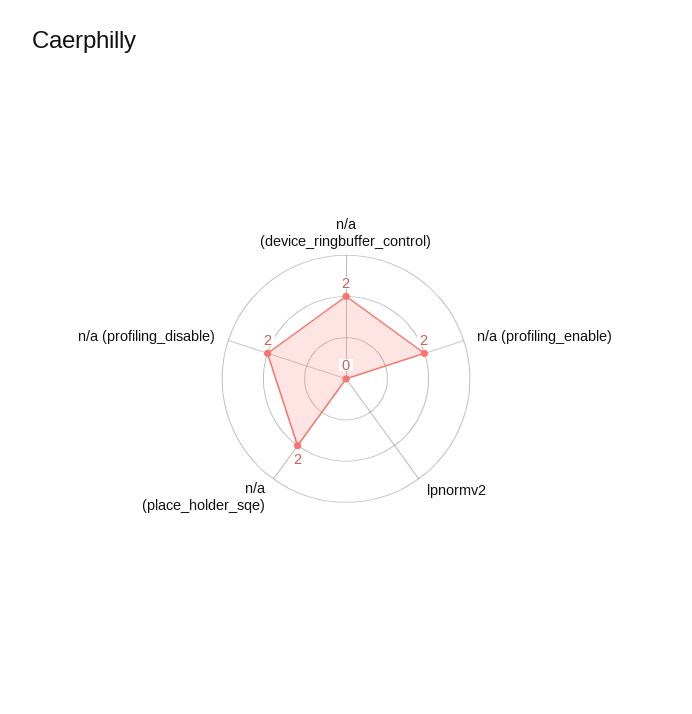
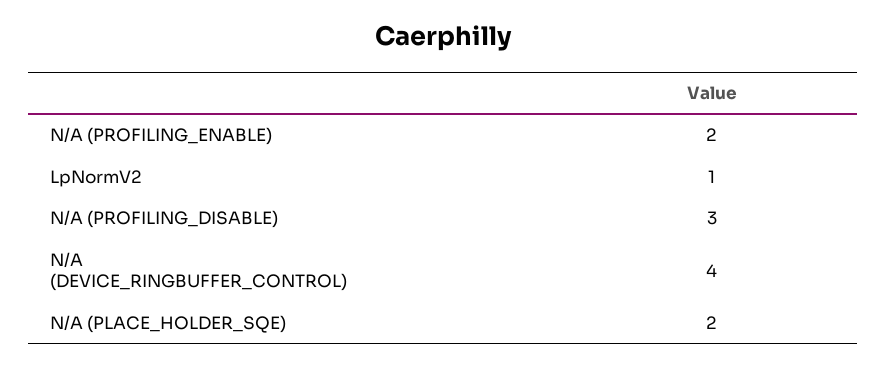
n/a (device_ringbuffer_control): 2 -> 4
lpnormv2: 0 -> 1
n/a (profiling_disable): 2 -> 3

